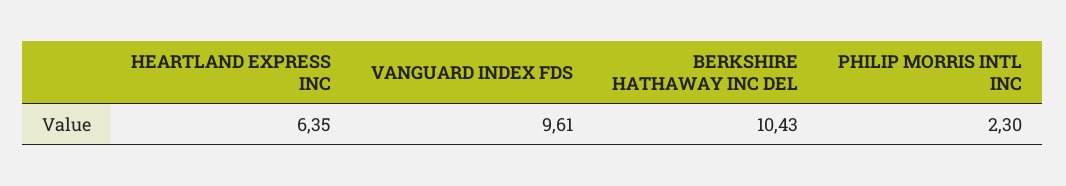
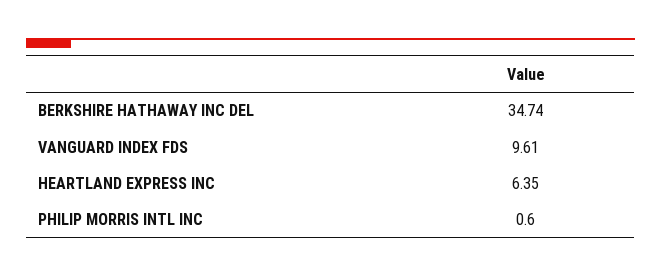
BERKSHIRE HATHAWAY INC DEL: 10.43 -> 34.74
PHILIP MORRIS INTL INC: 2.3 -> 0.6

